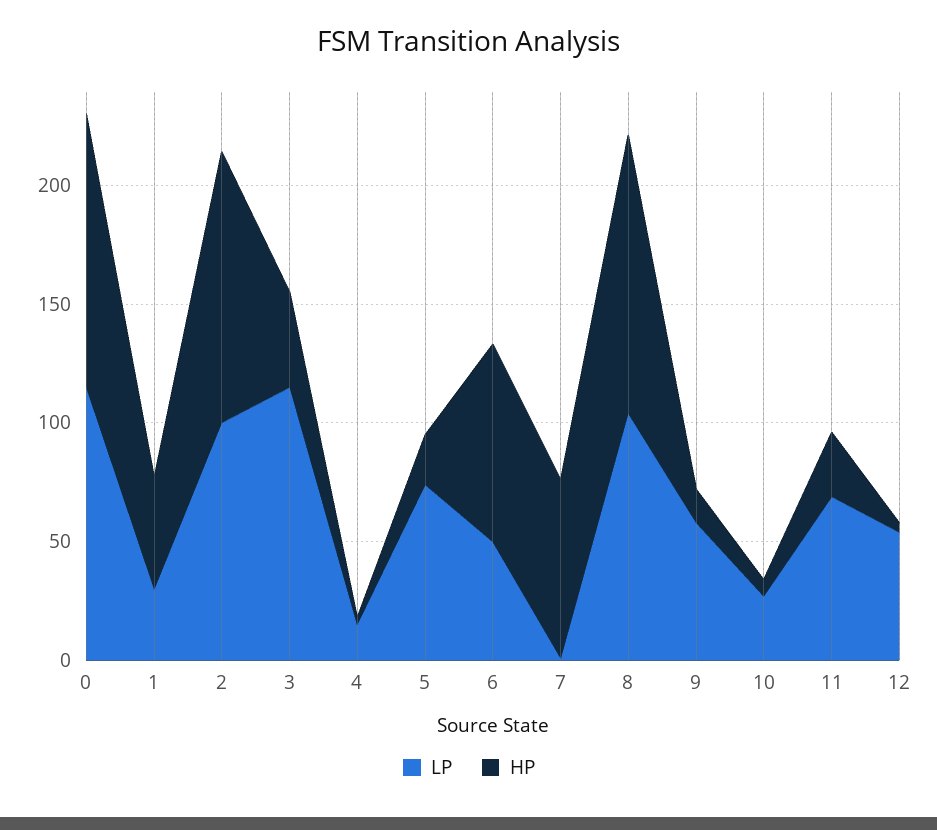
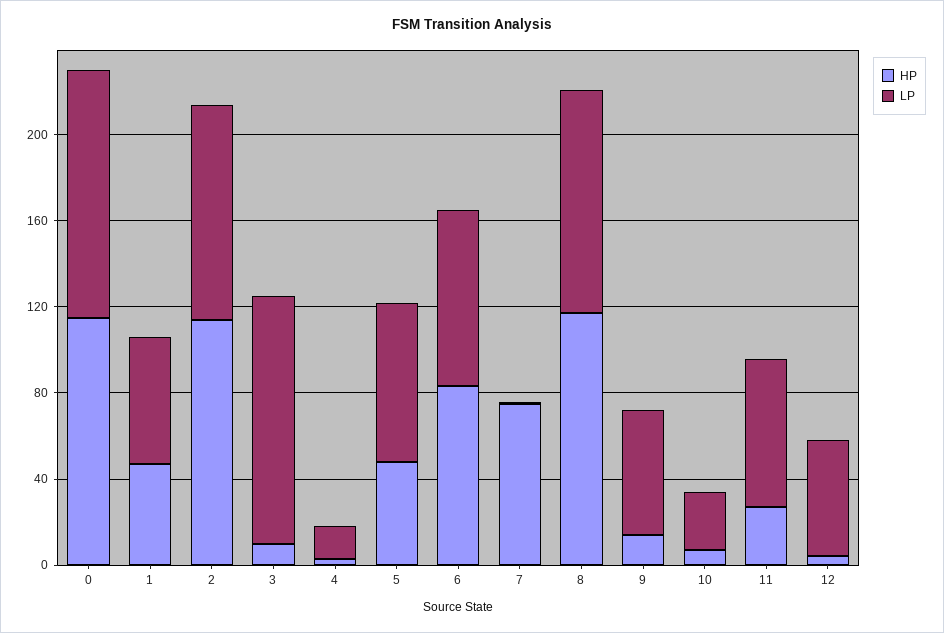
LP, 1: 30 -> 60
HP, 3: 40 -> 10
HP, 5: 20 -> 50
LP, 6: 50 -> 80

